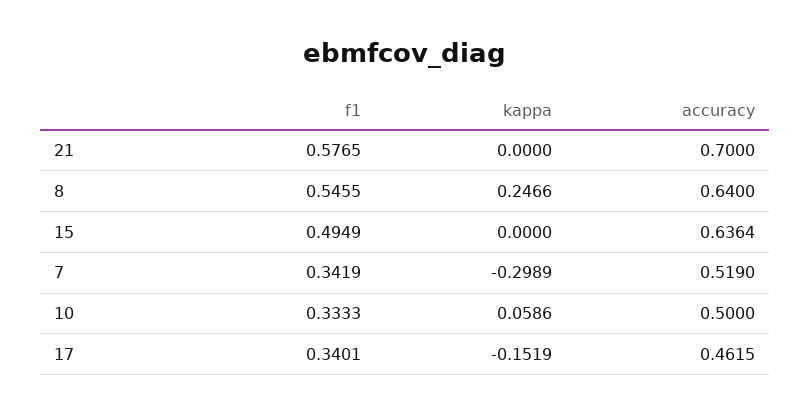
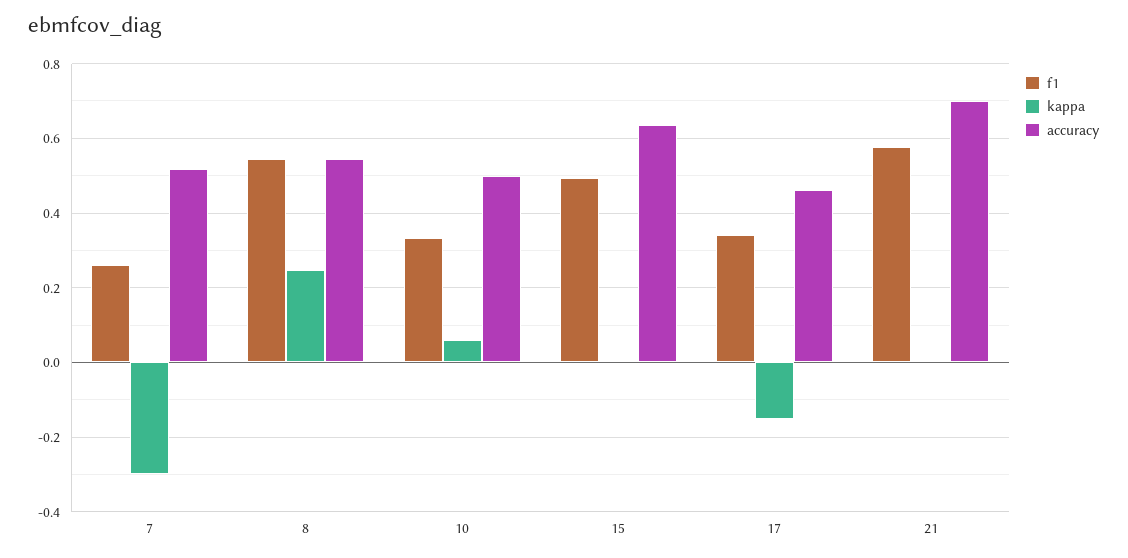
accuracy, 8: 0.64 -> 0.54
f1, 7: 0.3419 -> 0.26

